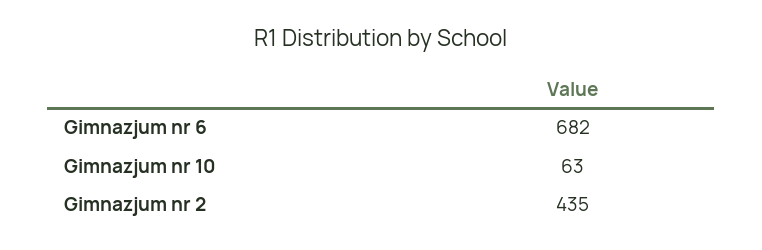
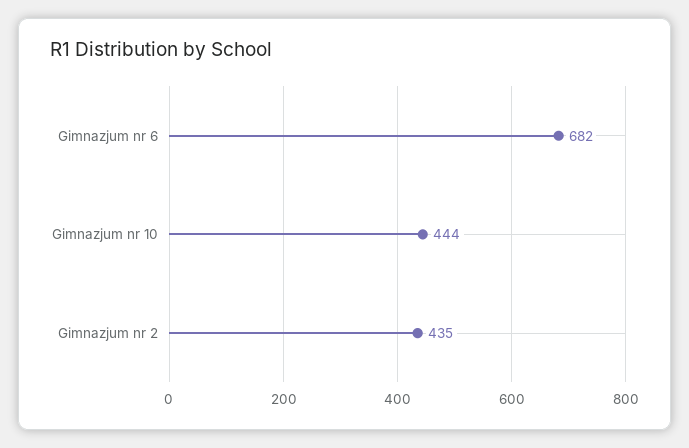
Gimnazjum nr 10: 63 -> 444

